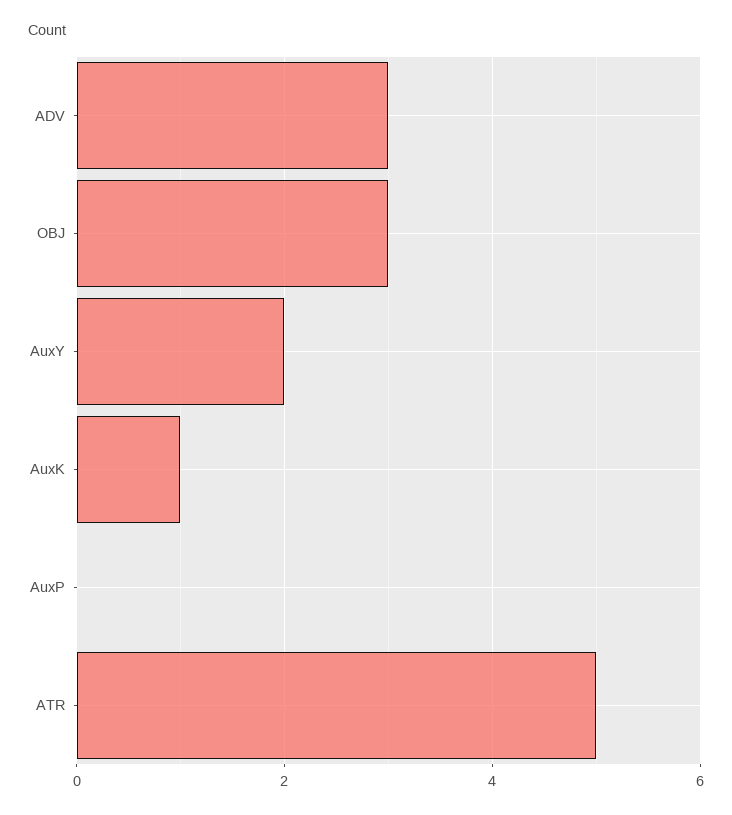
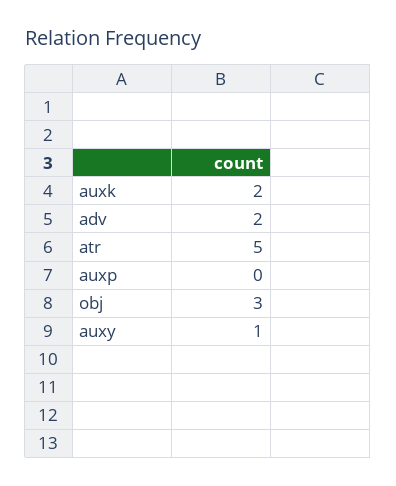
ADV: 3 -> 2
AuxY: 2 -> 1
AuxK: 1 -> 2

